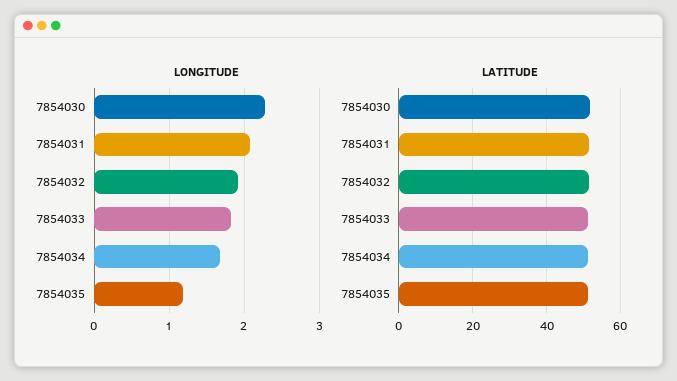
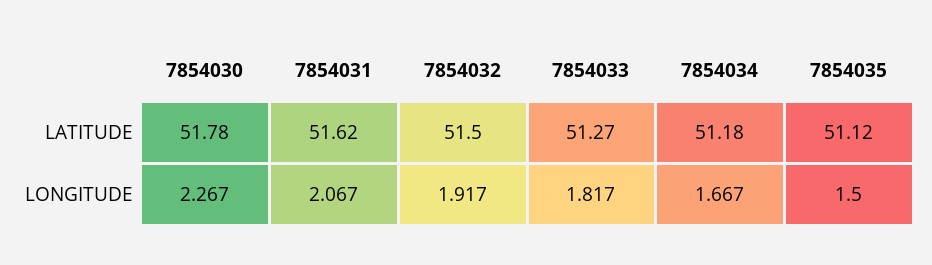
LONGITUDE, 7854035: 1.2 -> 1.5

